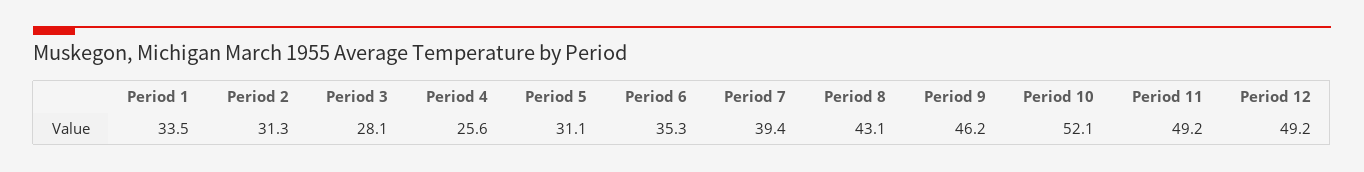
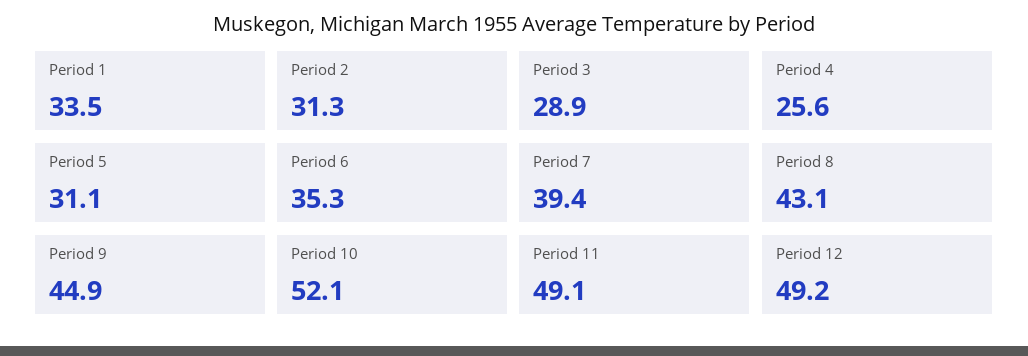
Period 3: 28.1 -> 28.9
Period 9: 46.2 -> 44.9
Period 11: 49.2 -> 49.1

